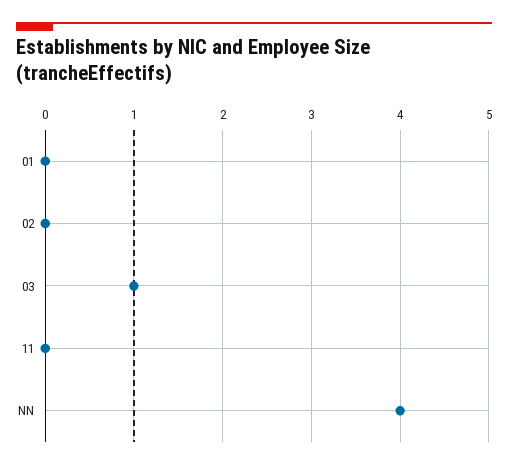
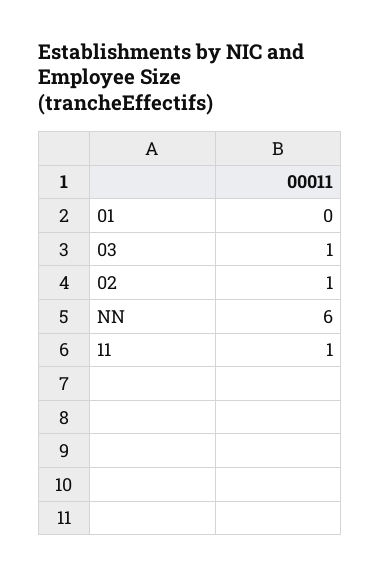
02: 0 -> 1
11: 0 -> 1
NN: 4 -> 6

